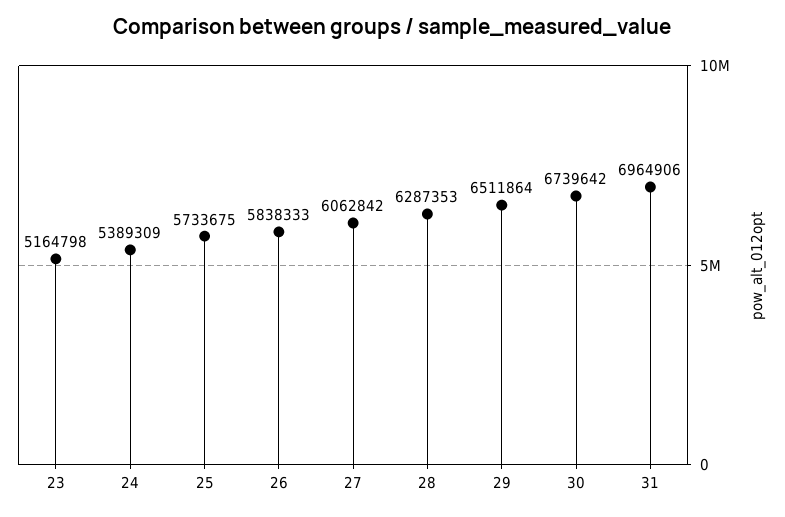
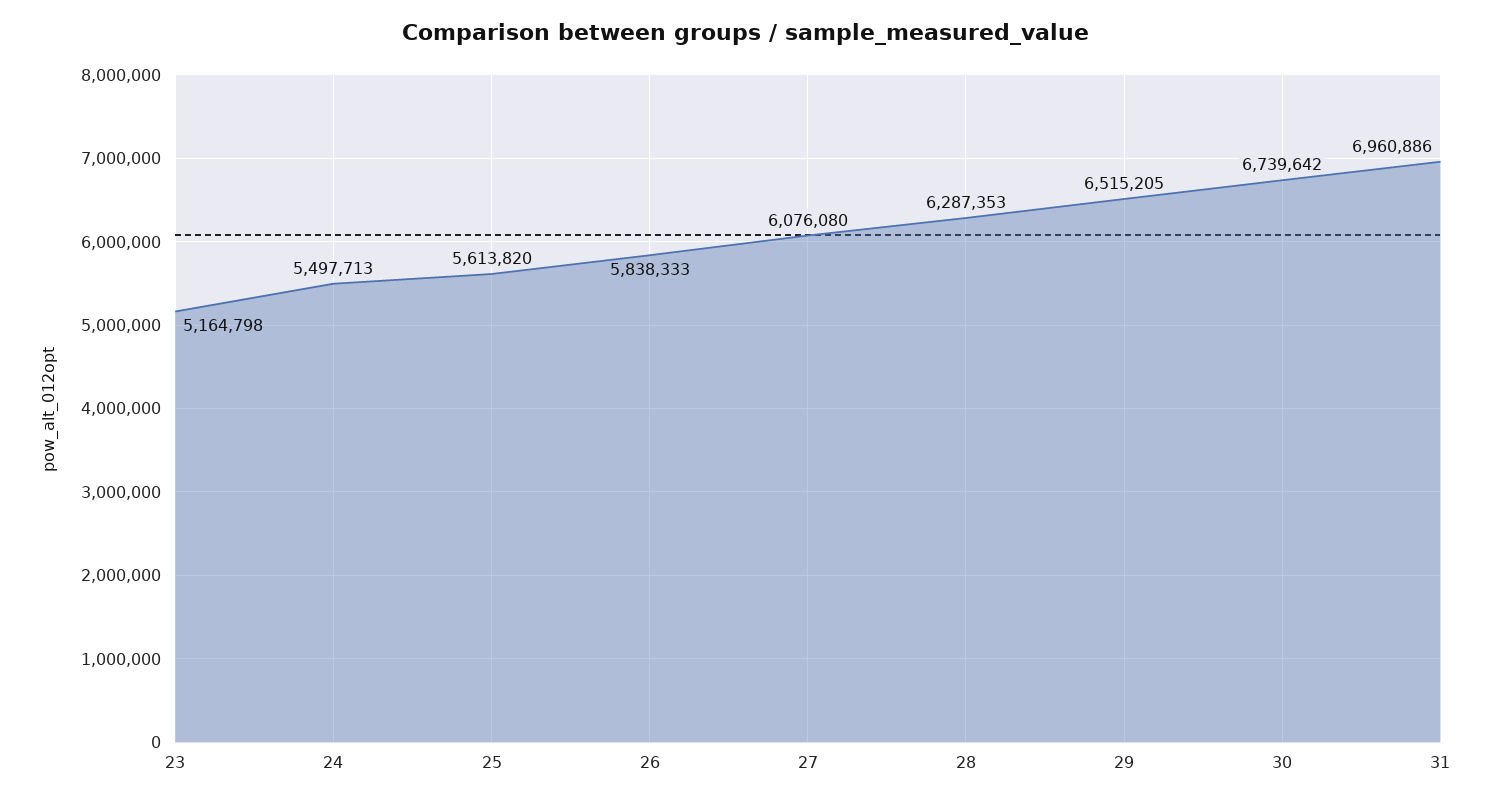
24: 5389309 -> 5497713
25: 5733675 -> 5613820
27: 6062842 -> 6076080
29: 6511864 -> 6515205
31: 6964906 -> 6960886

